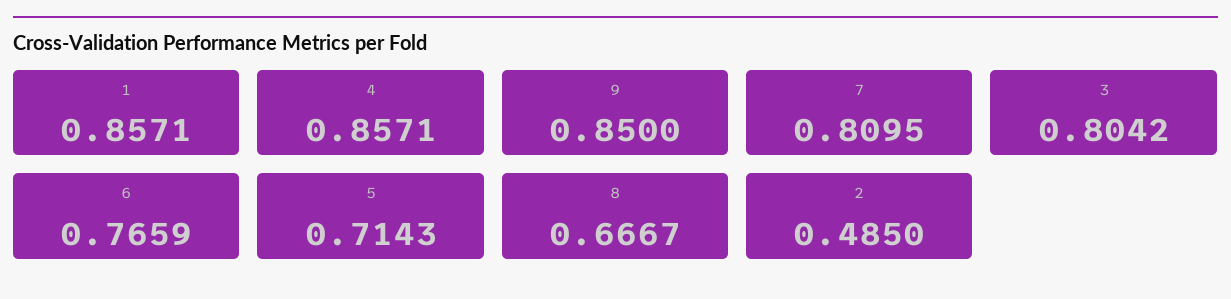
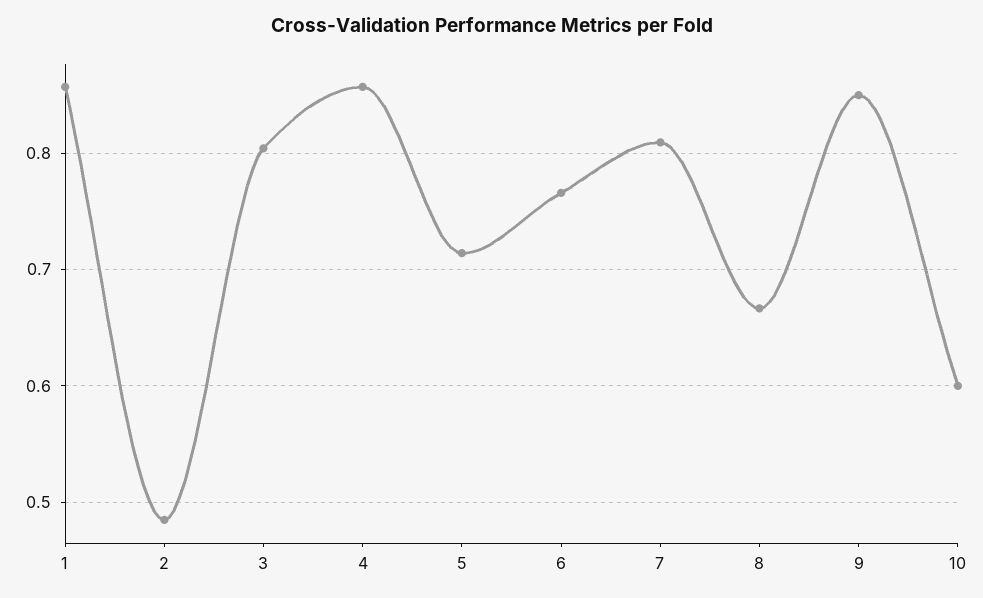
10: none -> 0.6

